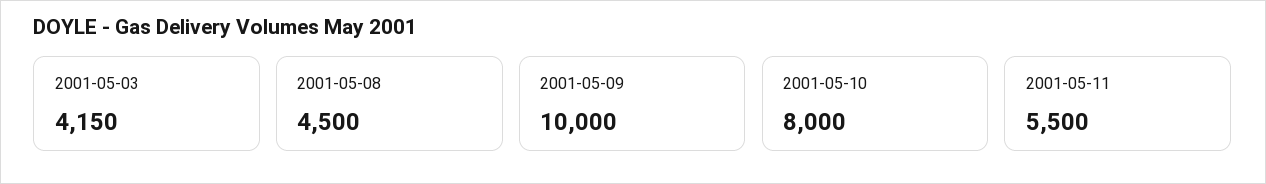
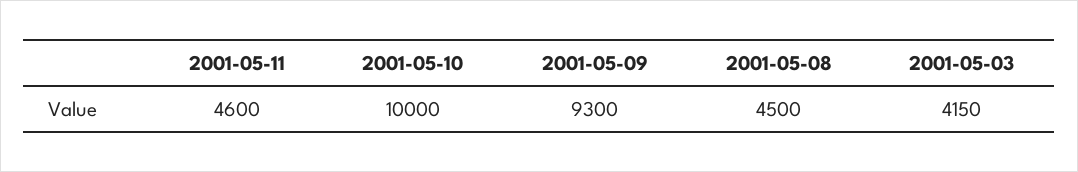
2001-05-09: 10000 -> 9300
2001-05-10: 8000 -> 10000
2001-05-11: 5500 -> 4600

